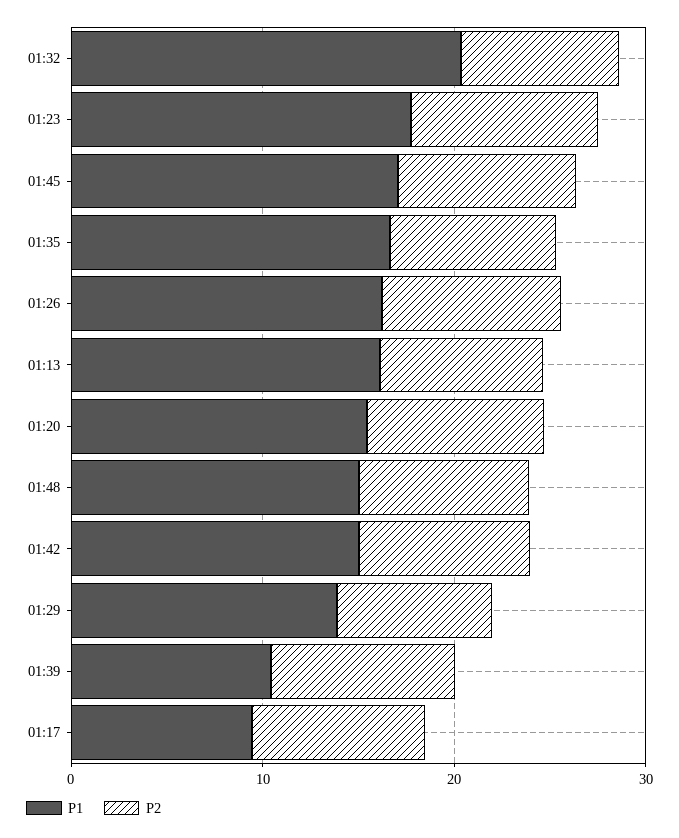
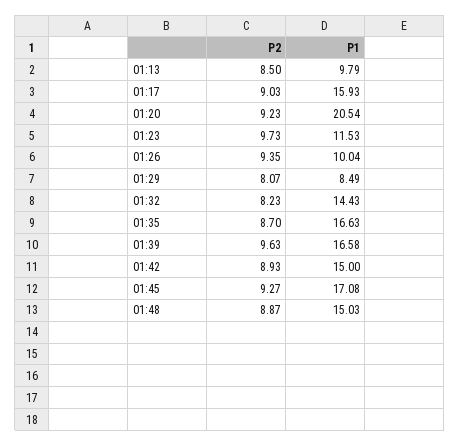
P1, 01:32: 20 -> 14.43
P1, 01:23: 18 -> 11.53
P1, 01:26: 16 -> 10.04
P1, 01:13: 16 -> 9.79
P1, 01:20: 16 -> 20.54
P1, 01:29: 14 -> 8.49
P1, 01:39: 10 -> 16.58
P1, 01:17: 10 -> 15.93

